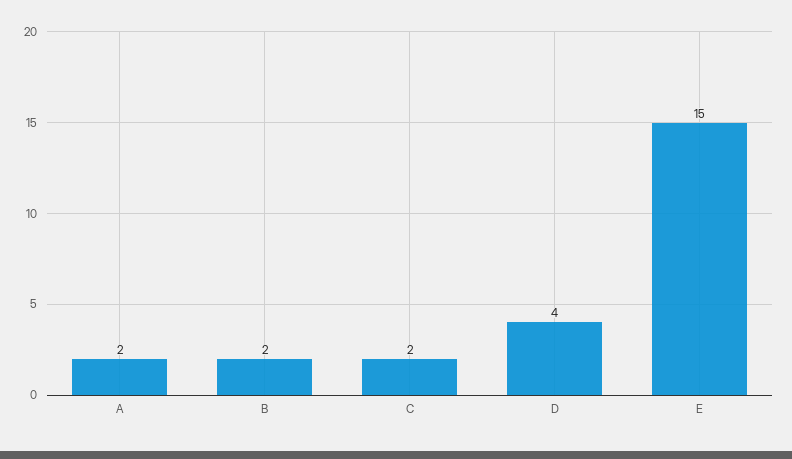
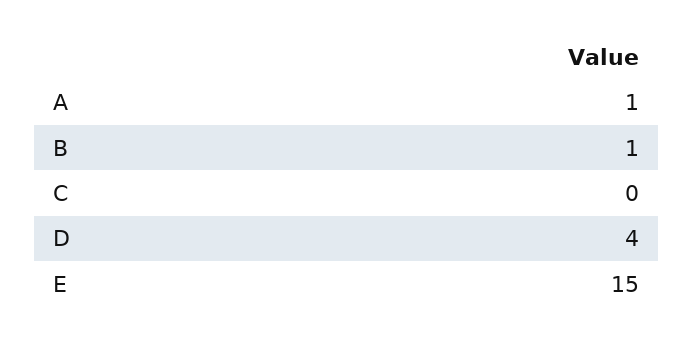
A: 2 -> 1
B: 2 -> 1
C: 2 -> 0

